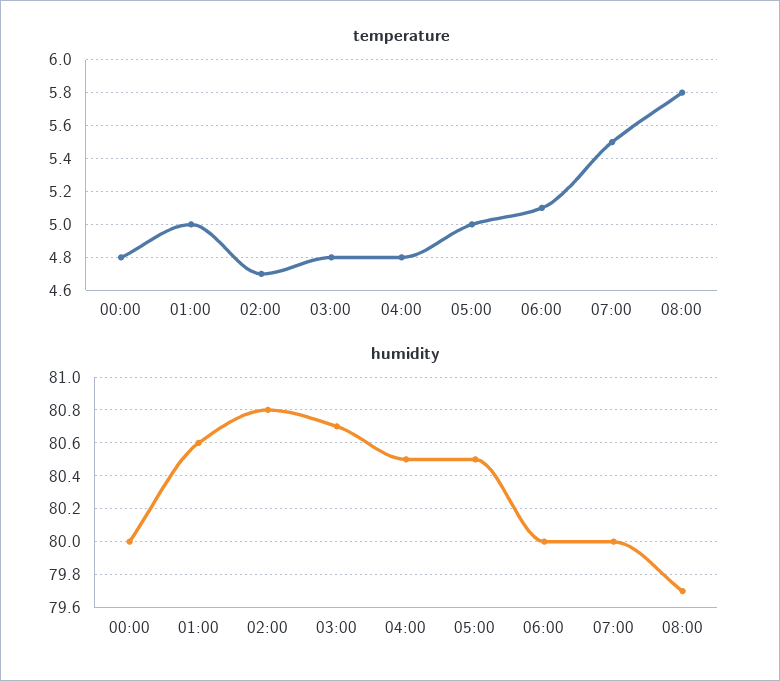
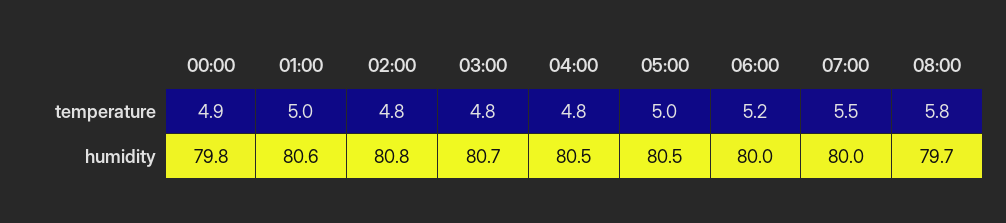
temperature, 00:00: 4.8 -> 4.9
temperature, 02:00: 4.7 -> 4.8
temperature, 06:00: 5.1 -> 5.2
humidity, 00:00: 80 -> 79.8

